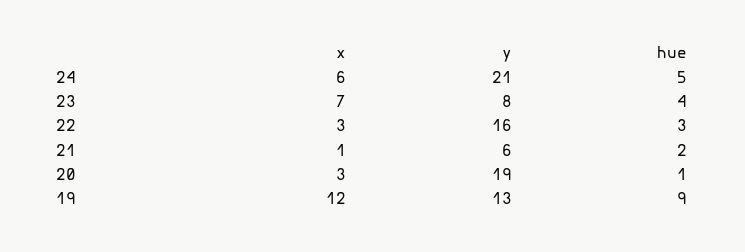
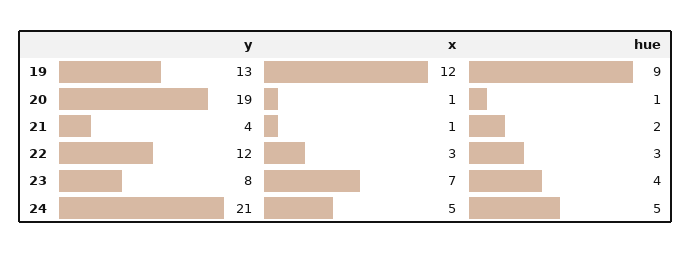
x, 24: 6 -> 5
y, 22: 16 -> 12
y, 21: 6 -> 4
x, 20: 3 -> 1

